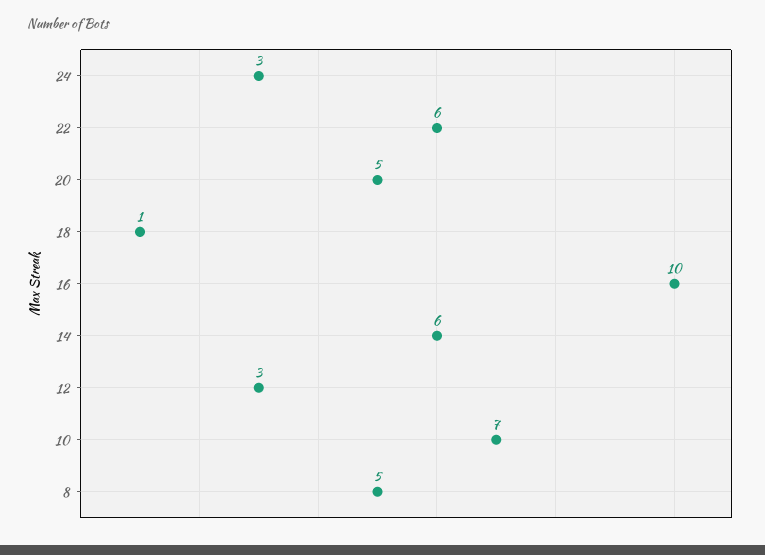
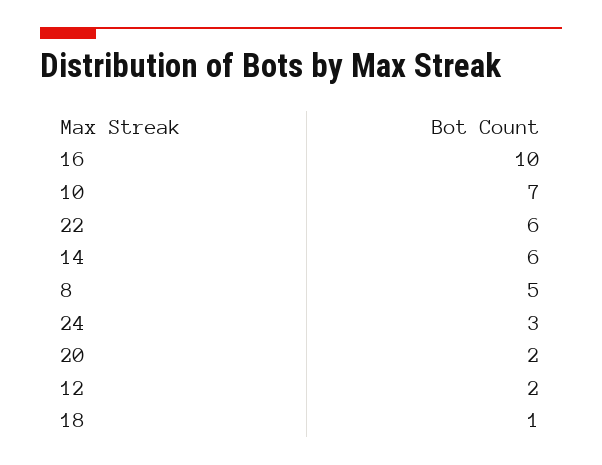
20: 5 -> 2
12: 3 -> 2

